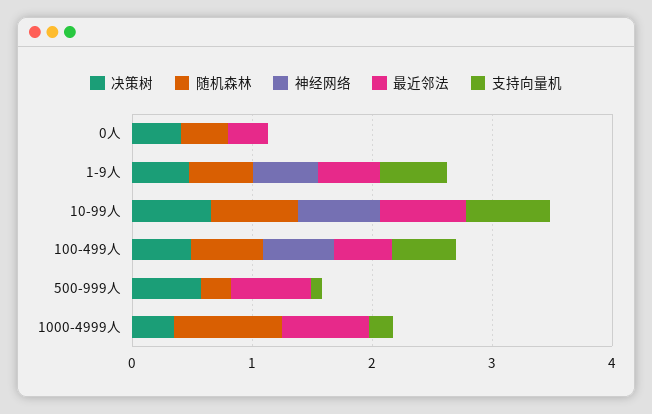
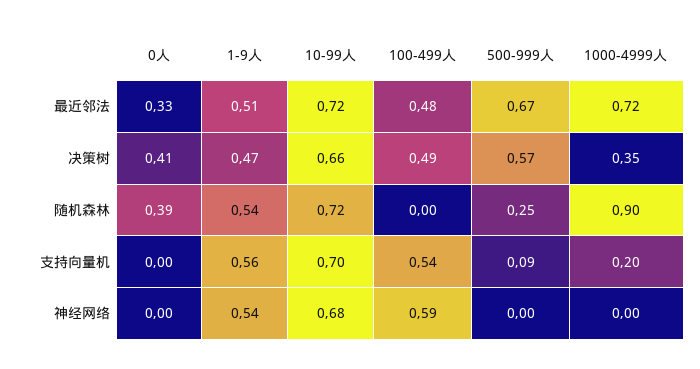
随机森林, 100-499人: 0.6 -> 0

